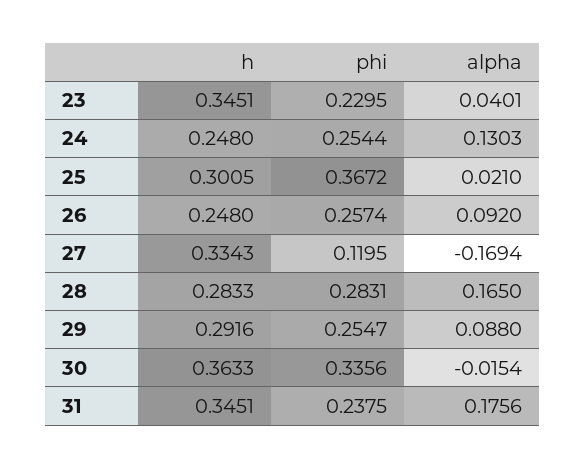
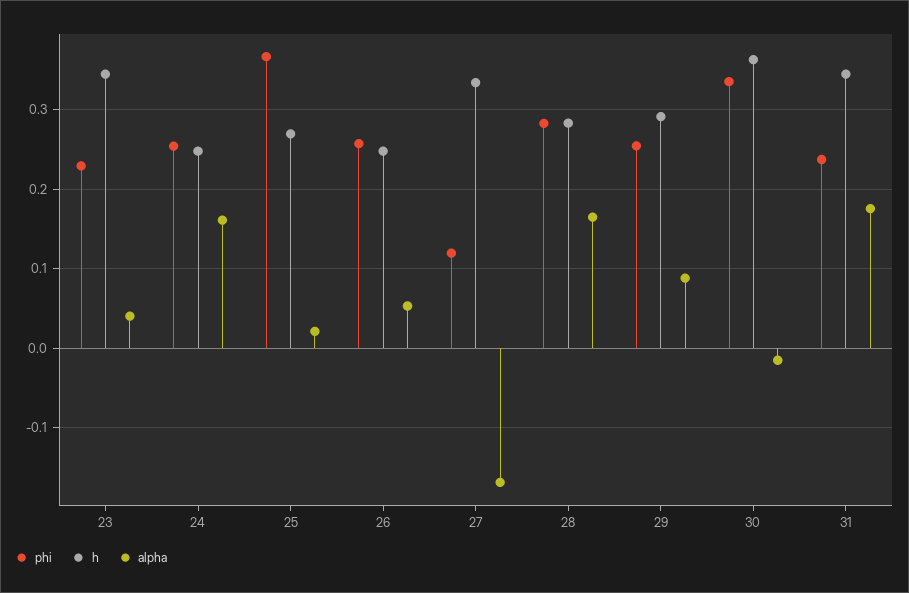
alpha, 24: 0.1303 -> 0.16
h, 25: 0.3005 -> 0.27
alpha, 26: 0.092 -> 0.05

